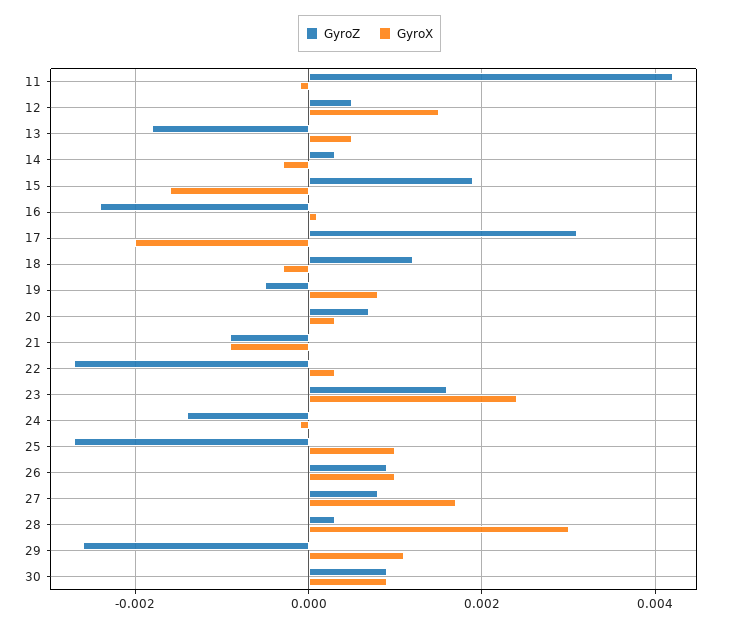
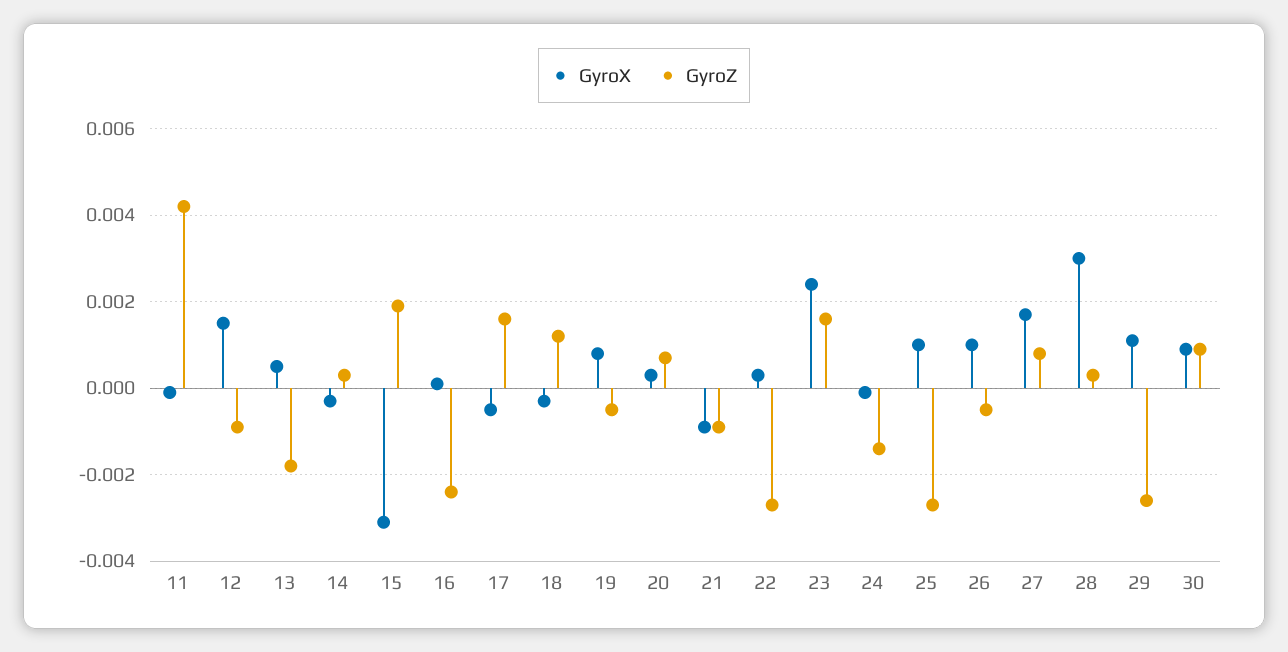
GyroZ, 12: 0.0005 -> -0.001
GyroX, 15: -0.0015 -> -0.003
GyroZ, 17: 0.003 -> 0.0015
GyroX, 17: -0.002 -> -0.0005
GyroZ, 26: 0.001 -> -0.0005

